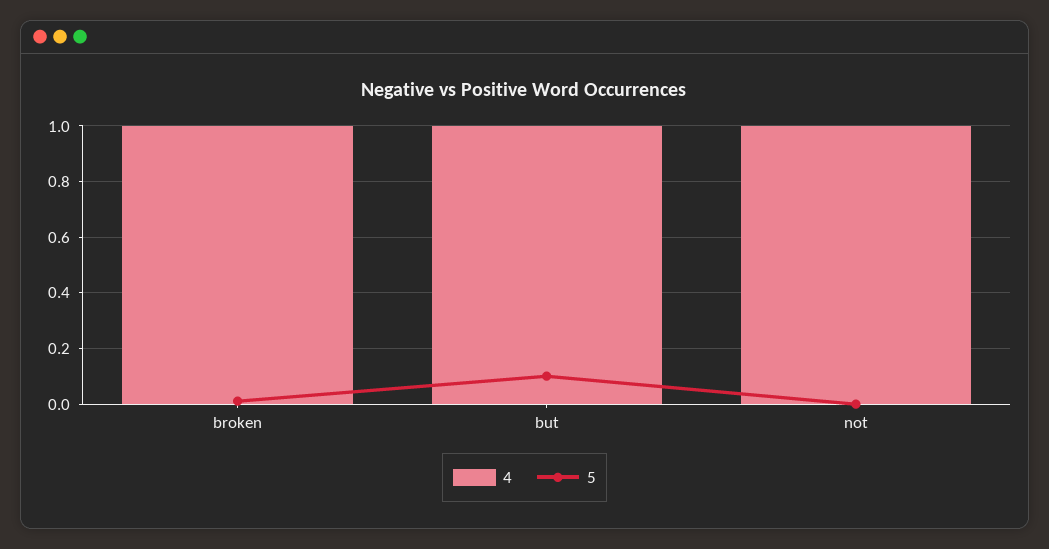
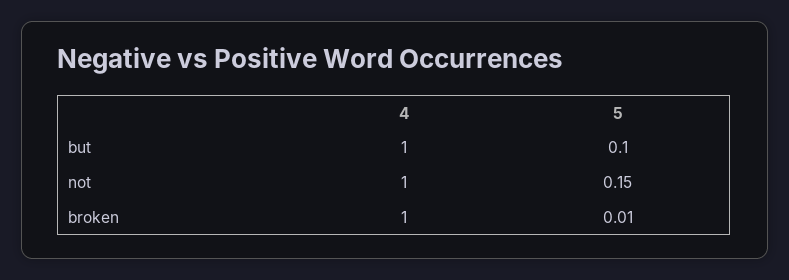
5, not: 0 -> 0.15

